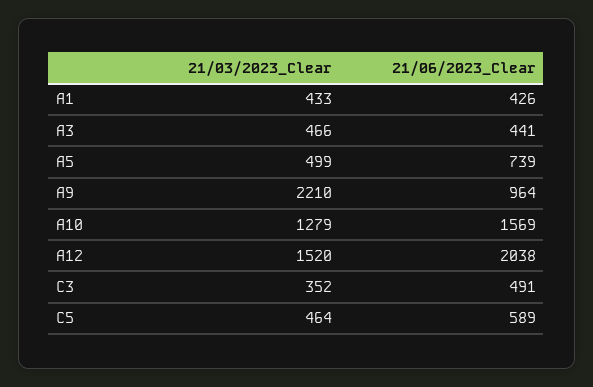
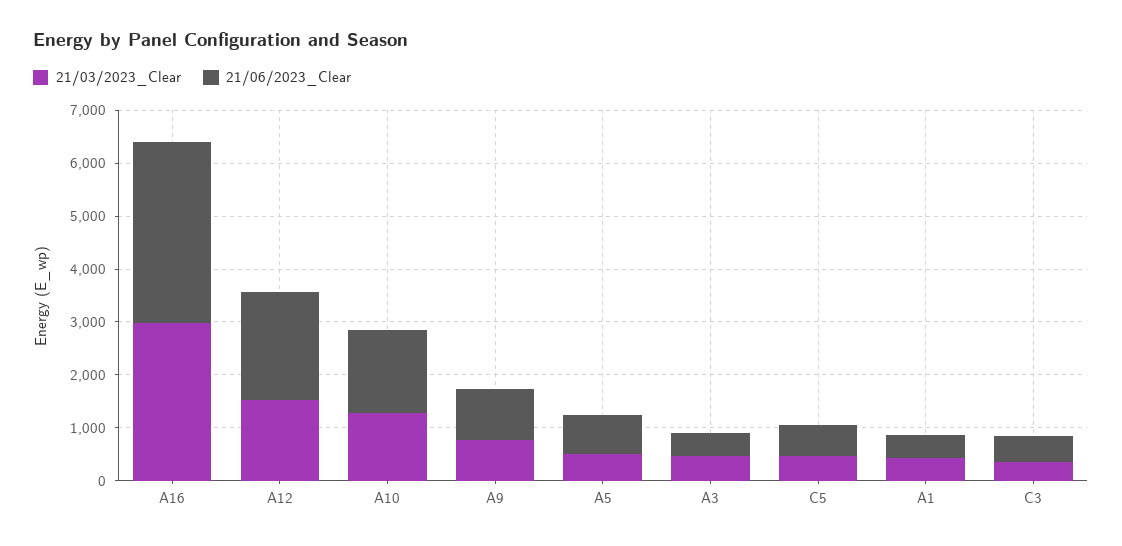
21/03/2023_Clear, A9: 2210 -> 800
21/03/2023_Clear, A16: none -> 3000
21/06/2023_Clear, A16: none -> 3400

